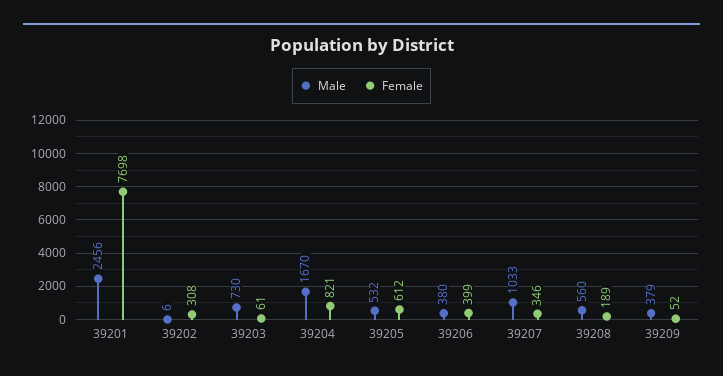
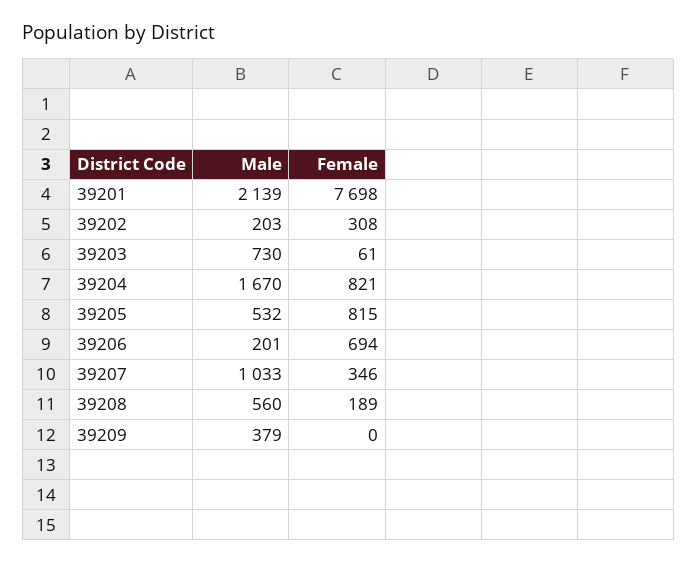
Male, 39201: 2456 -> 2139
Male, 39202: 6 -> 203
Female, 39205: 612 -> 815
Male, 39206: 380 -> 201
Female, 39206: 399 -> 694
Female, 39209: 52 -> 0

